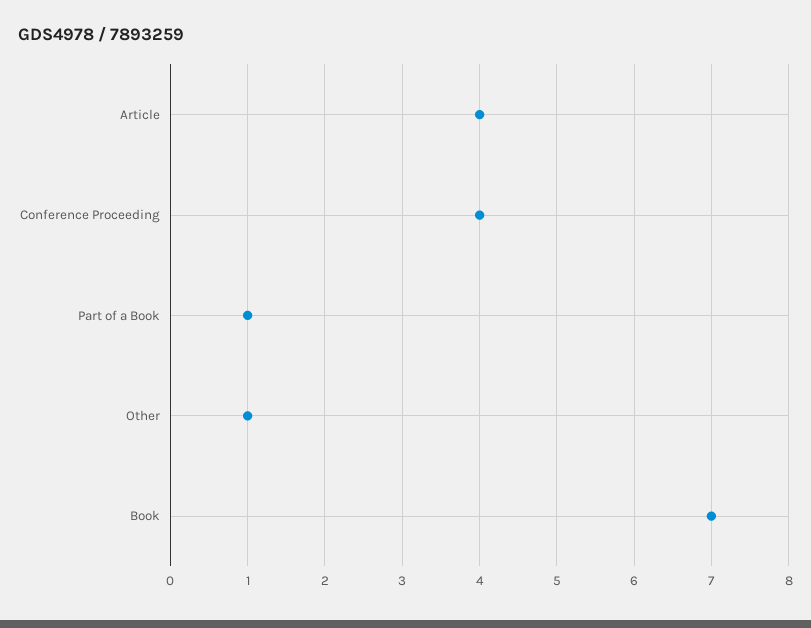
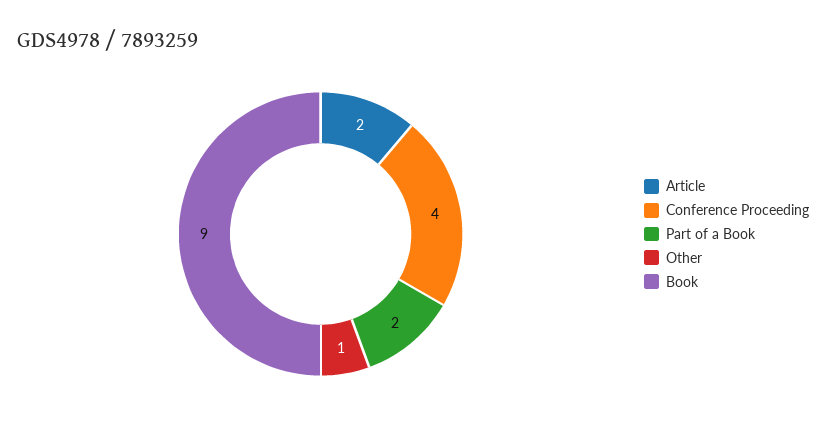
Article: 4 -> 2
Part of a Book: 1 -> 2
Book: 7 -> 9

